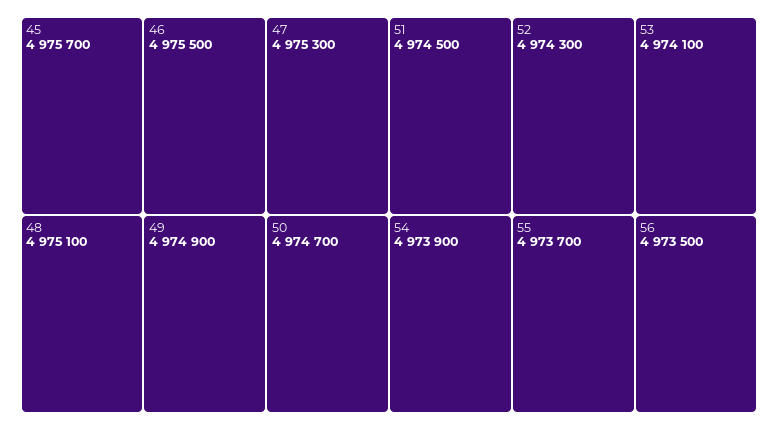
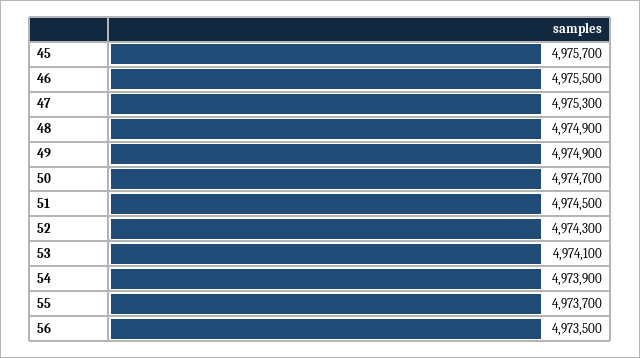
48: 4975100 -> 4974900

